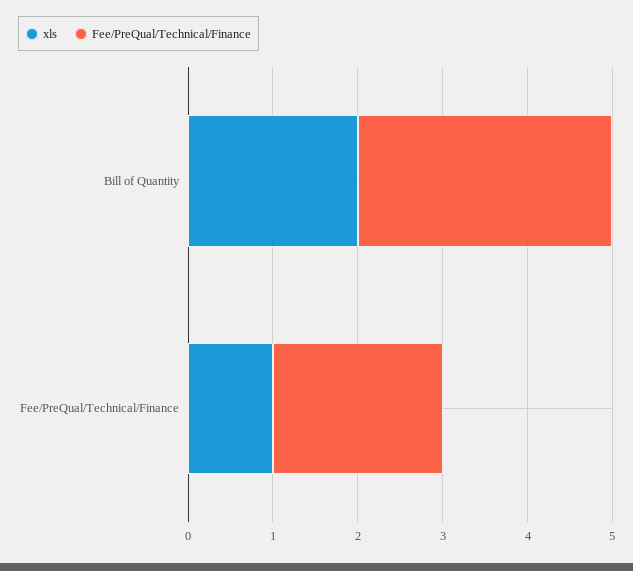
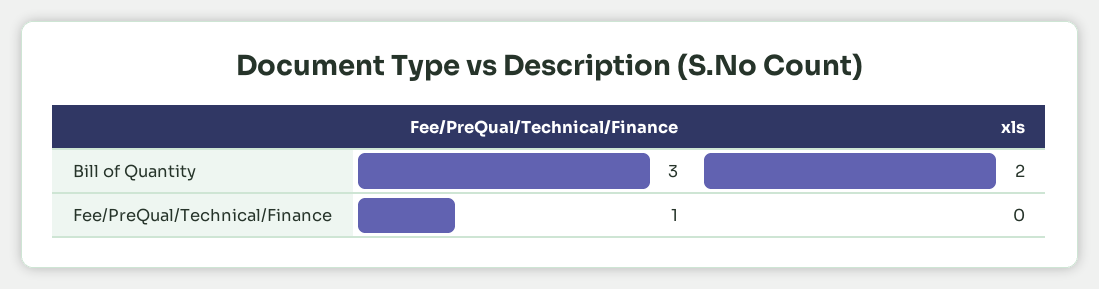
xls, Fee/PreQual/Technical/Finance: 1 -> 0
Fee/PreQual/Technical/Finance, Fee/PreQual/Technical/Finance: 2 -> 1

